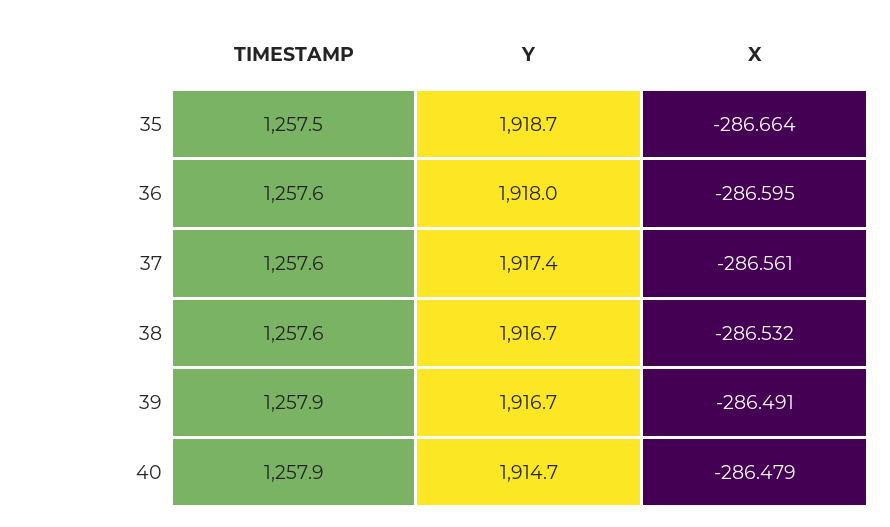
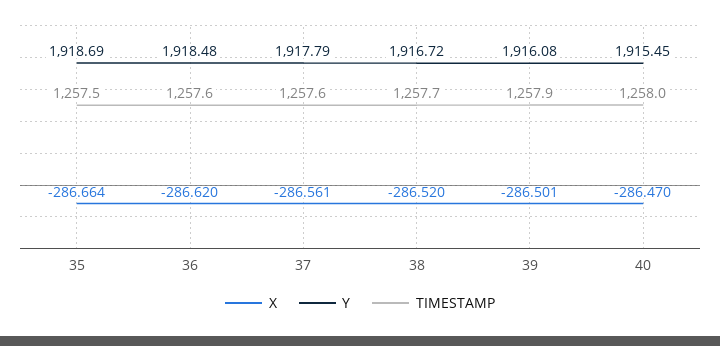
Y, 36: 1918 -> 1918.48
X, 36: -286.595 -> -286.62
Y, 37: 1917.4 -> 1917.79
TIMESTAMP, 38: 1257.6 -> 1257.7
X, 38: -286.532 -> -286.52
Y, 39: 1916.7 -> 1916.08
X, 39: -286.491 -> -286.501
TIMESTAMP, 40: 1257.9 -> 1258
Y, 40: 1914.7 -> 1915.45
X, 40: -286.479 -> -286.47

